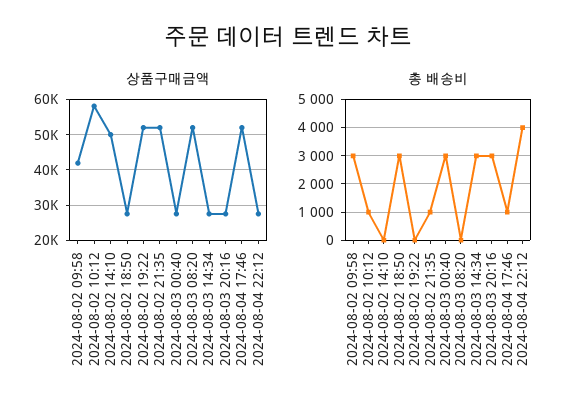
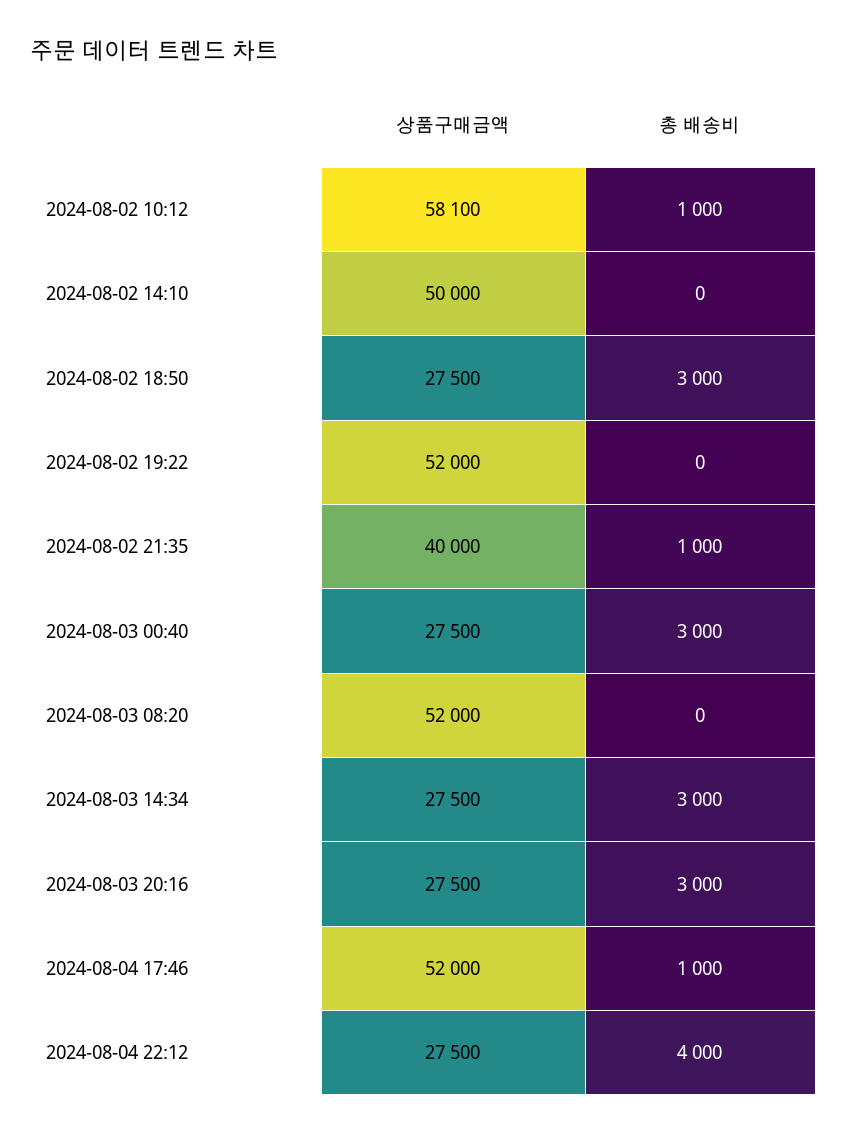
상품구매금액, 2024-08-02 09:58: 42000 -> none
상품구매금액, 2024-08-02 21:35: 52000 -> 40000
총 배송비, 2024-08-02 09:58: 3000 -> none

